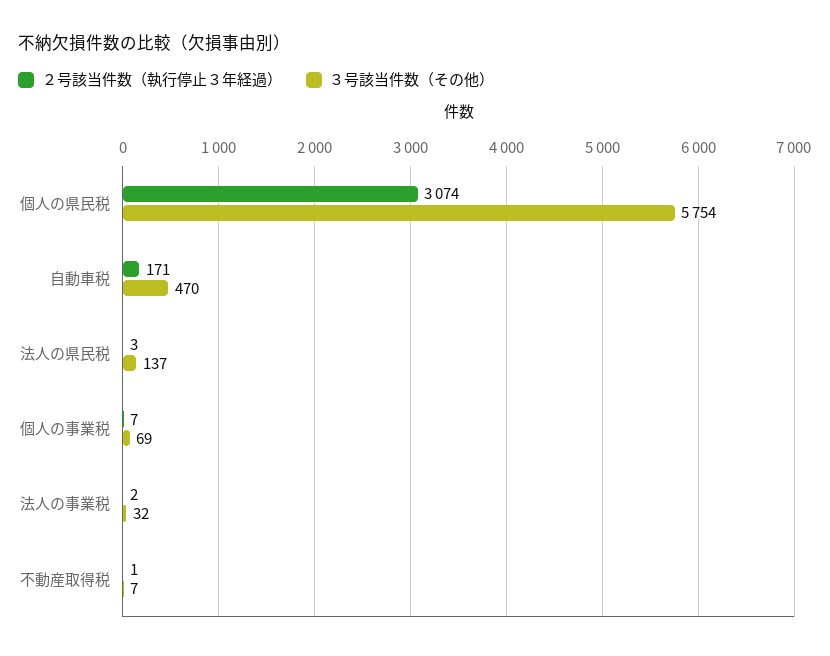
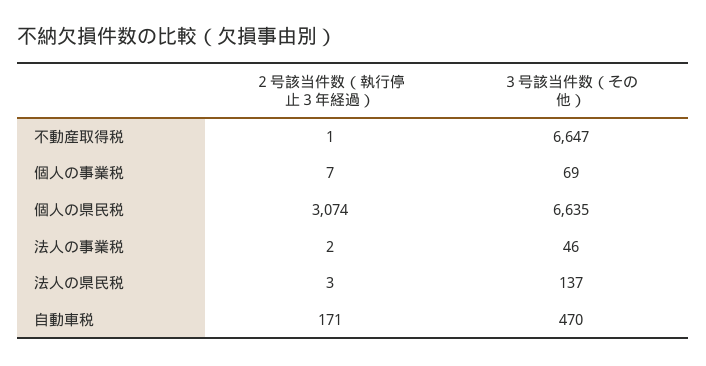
３号該当件数（その他）, 個人の県民税: 5754 -> 6635
３号該当件数（その他）, 法人の事業税: 32 -> 46
３号該当件数（その他）, 不動産取得税: 7 -> 6647

